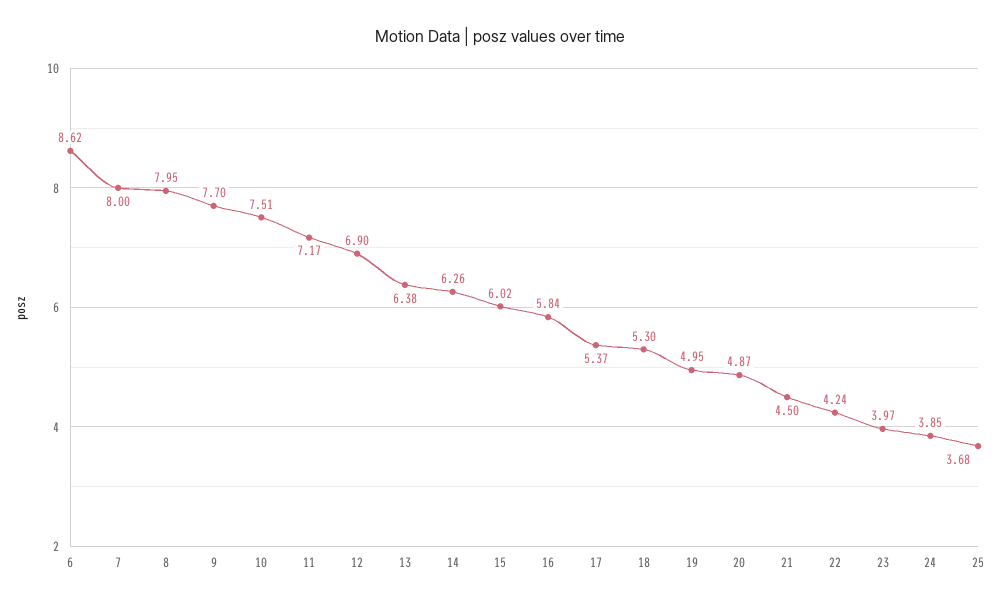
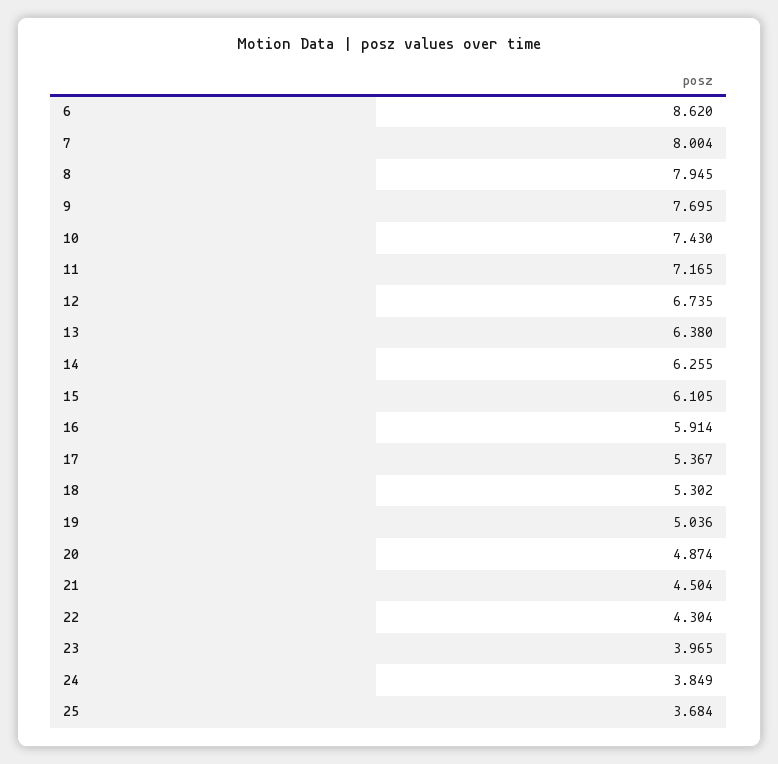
10: 7.51 -> 7.43
12: 6.9 -> 6.735
15: 6.02 -> 6.105
16: 5.84 -> 5.914
19: 4.95 -> 5.036
22: 4.24 -> 4.304

